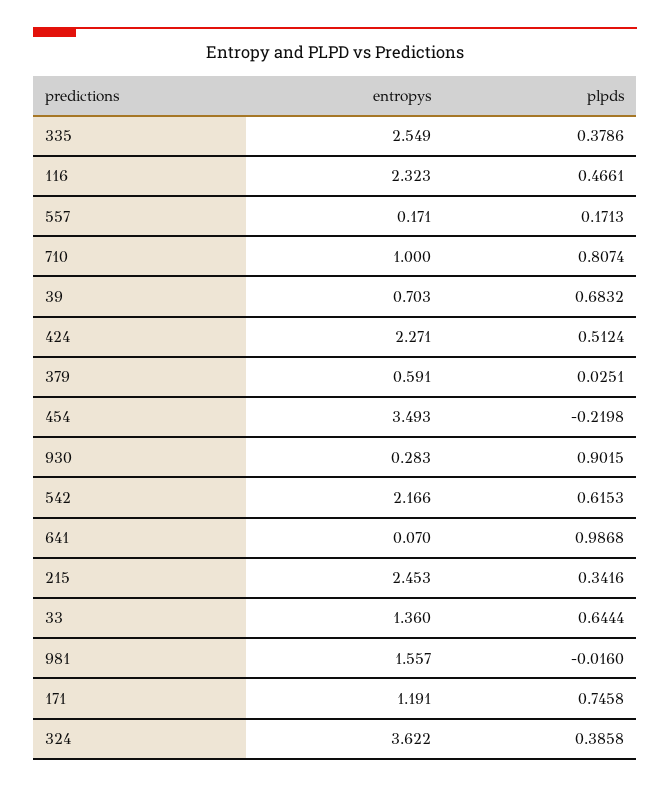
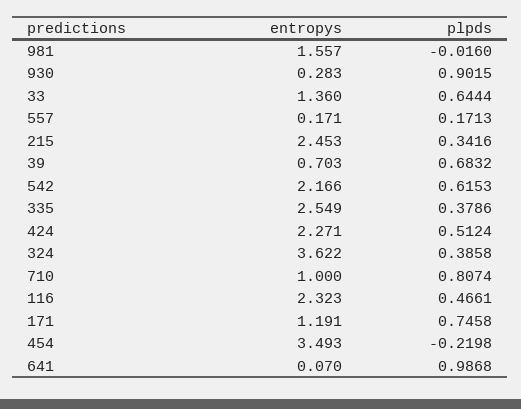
entropys, 379: 0.591 -> none
plpds, 379: 0.0251 -> none

